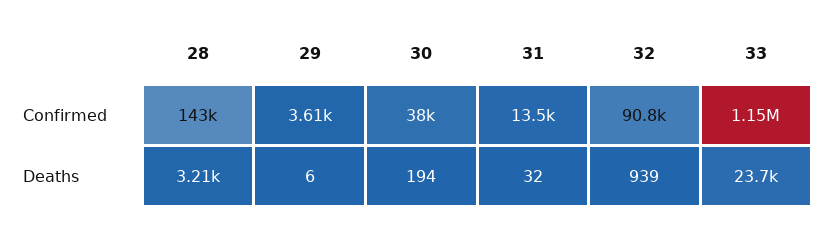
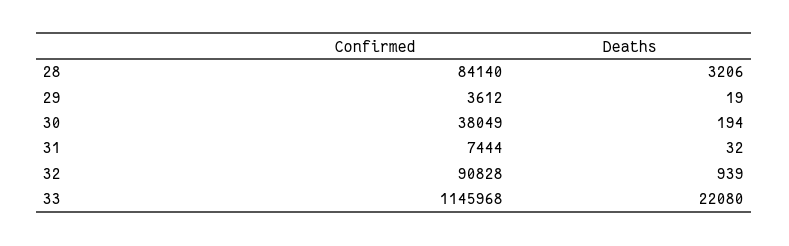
28, Confirmed: 143000 -> 84140
31, Confirmed: 13500 -> 7444
29, Deaths: 6 -> 19
33, Deaths: 23700 -> 22080

